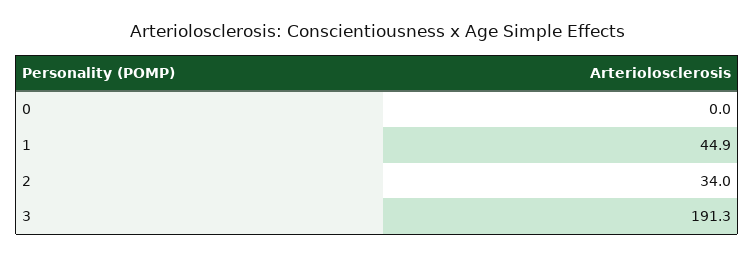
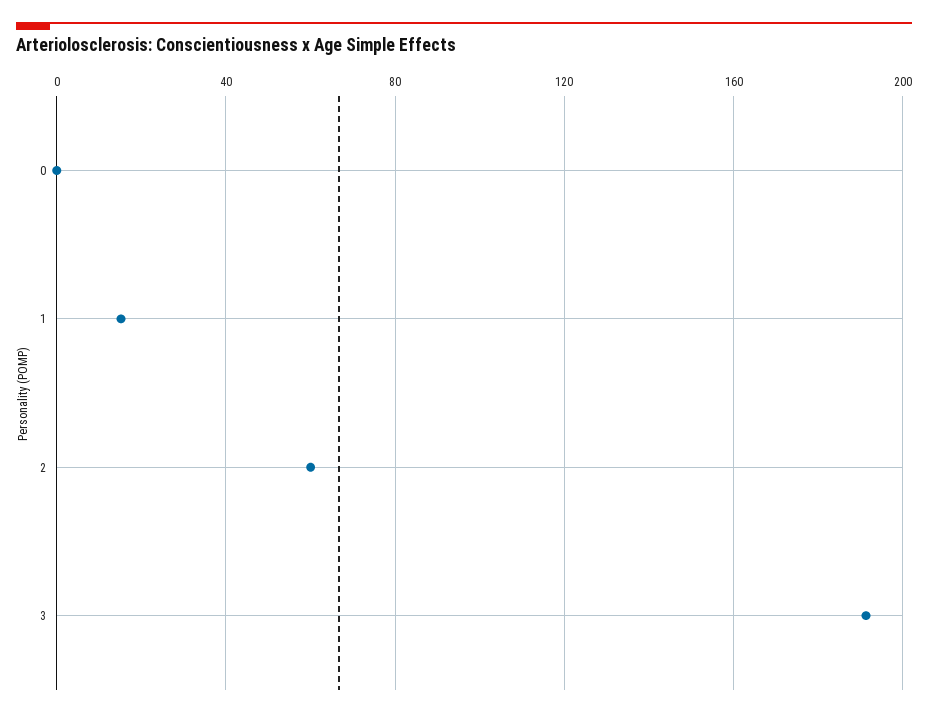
1: 44.9 -> 15
2: 34 -> 60

